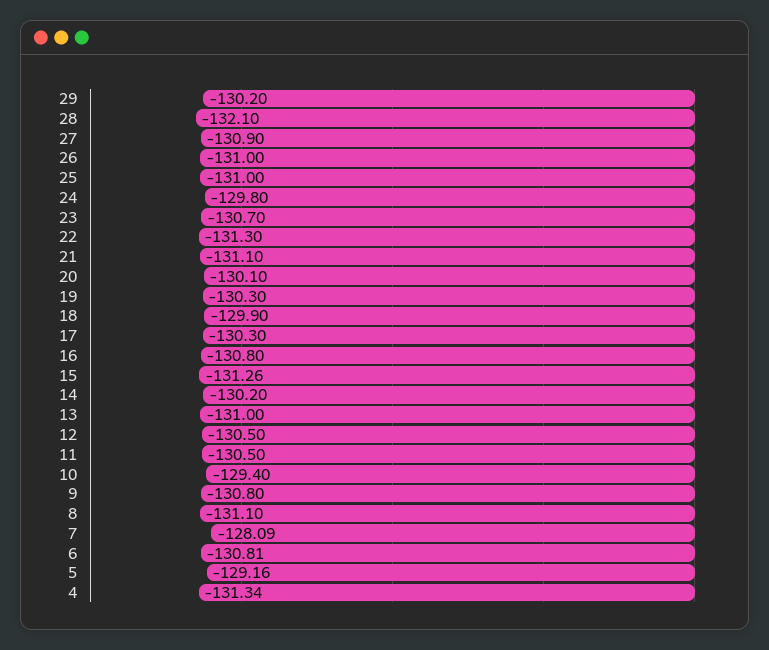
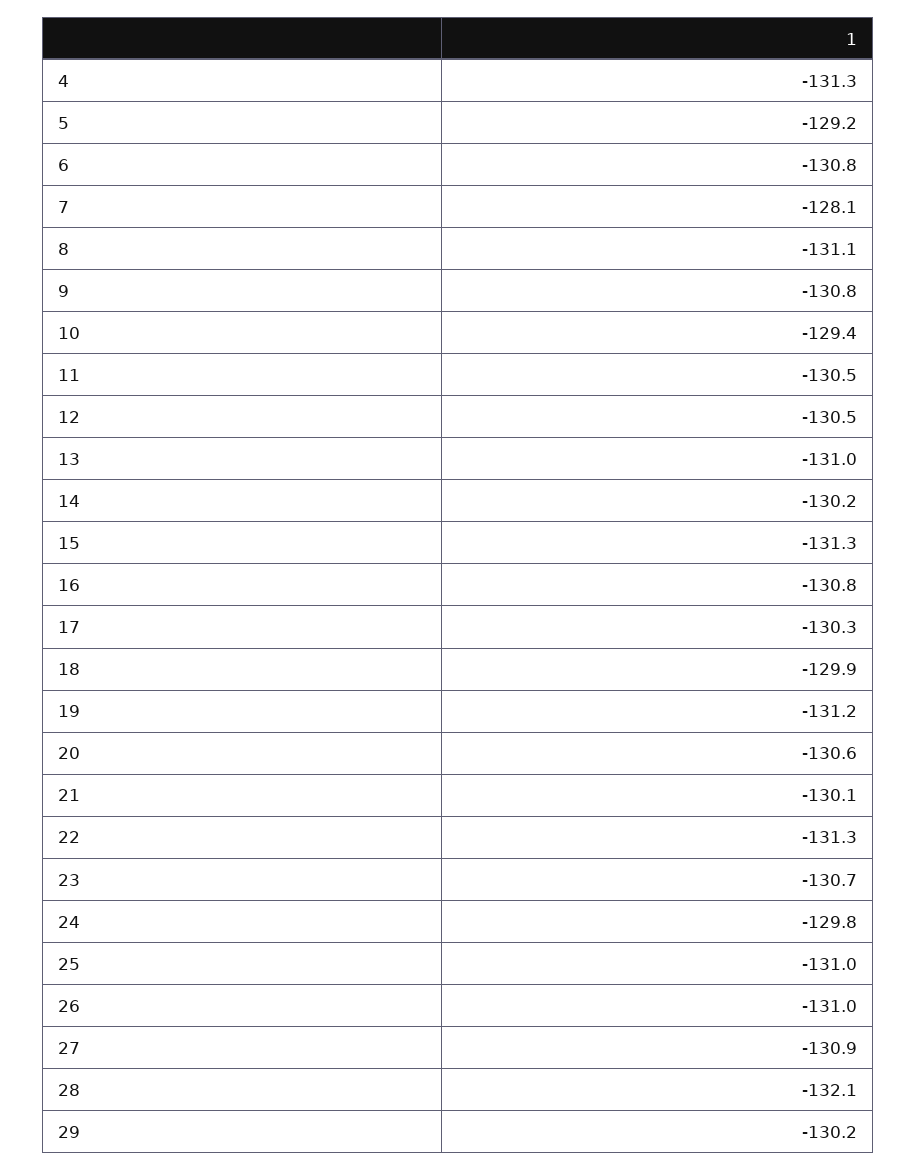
21: -131.1 -> -130.1
20: -130.1 -> -130.6
19: -130.3 -> -131.2

